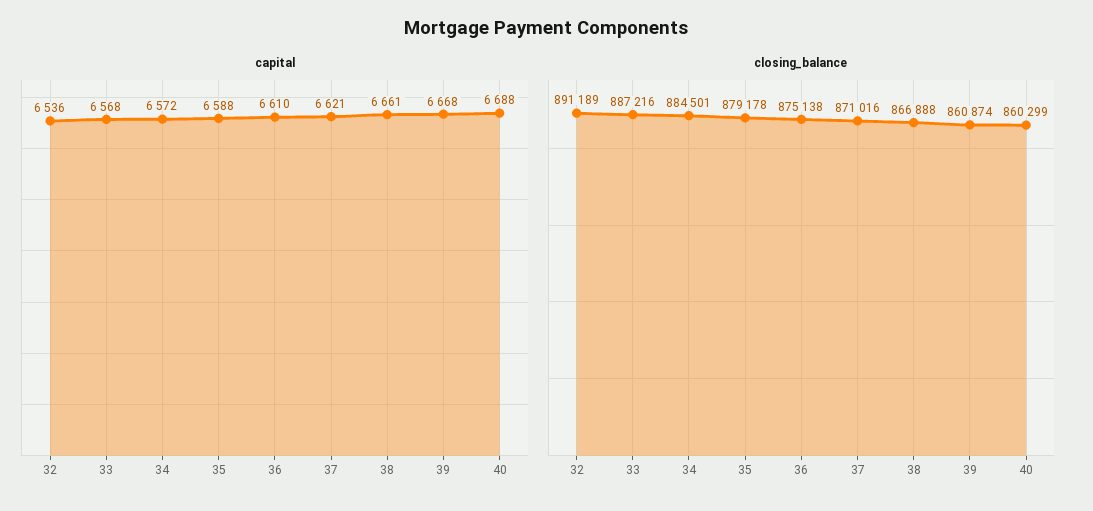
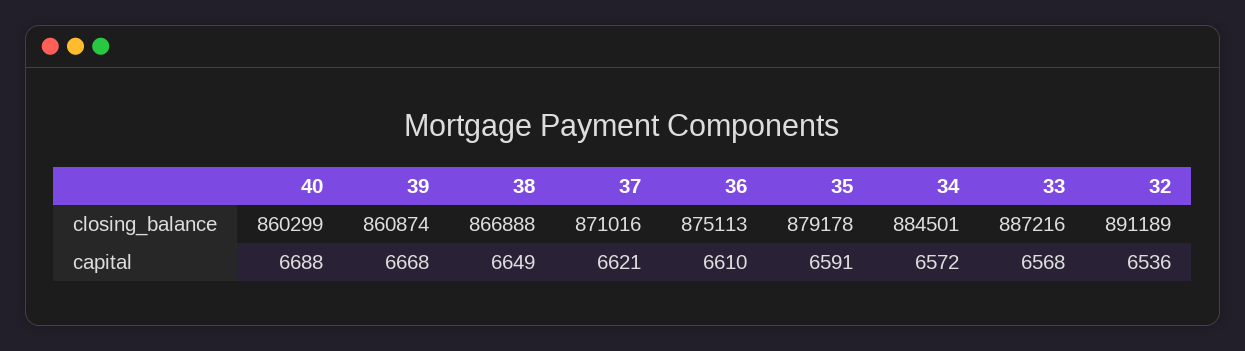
capital, 35: 6588 -> 6591
capital, 38: 6661 -> 6649
closing_balance, 36: 875138 -> 875113

